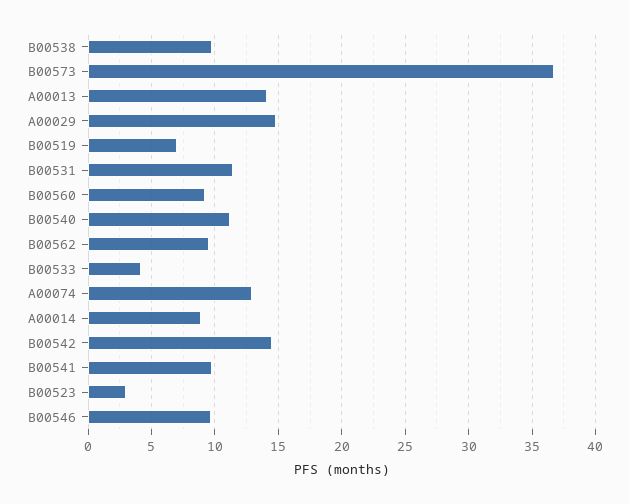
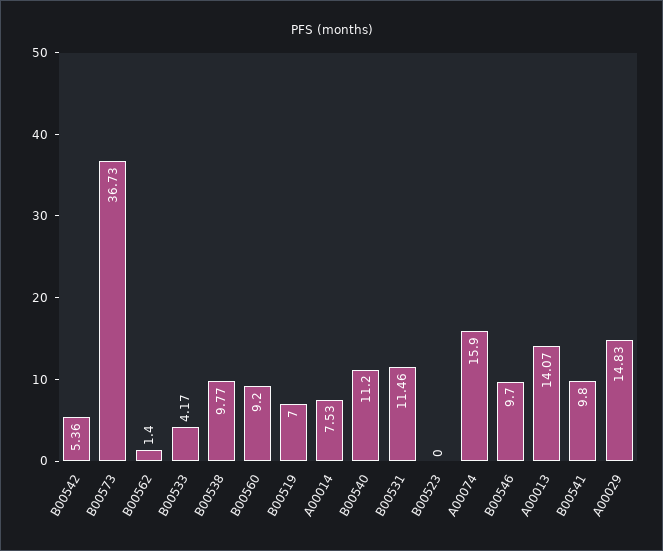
B00562: 9.5 -> 1.4
A00074: 13 -> 15.9
A00014: 9 -> 7.53
B00542: 14.5 -> 5.36
B00523: 3 -> 0

